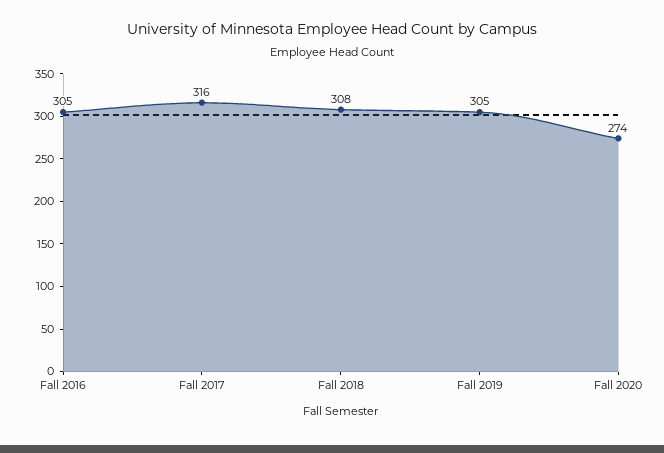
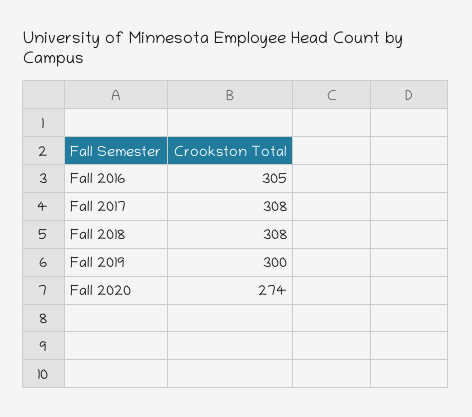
Fall 2017: 316 -> 308
Fall 2019: 305 -> 300

